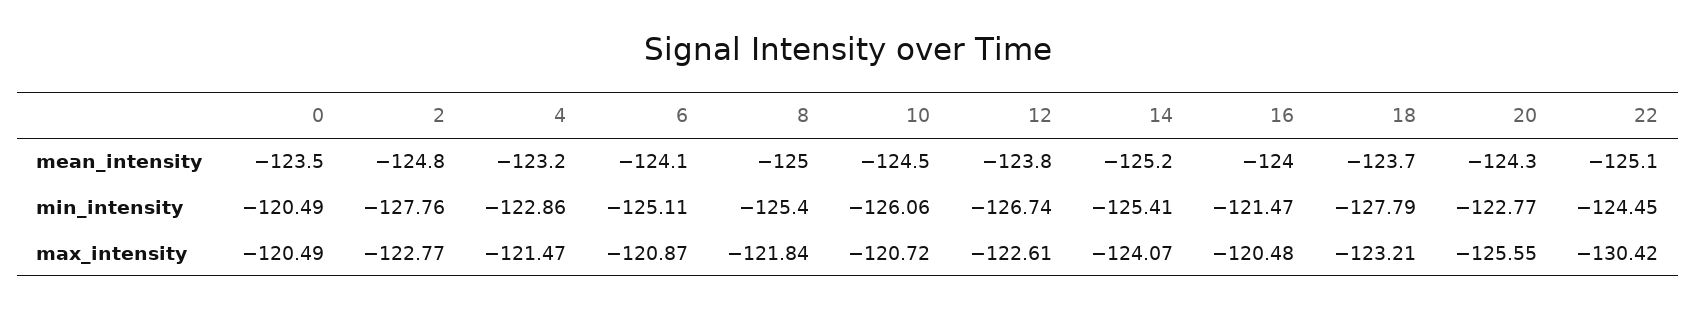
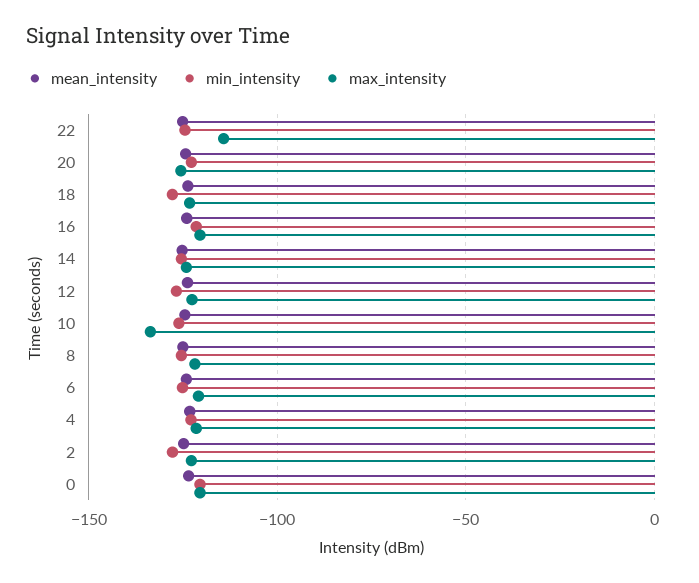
max_intensity, 10: -120.72 -> -135
max_intensity, 22: -130.42 -> -115

